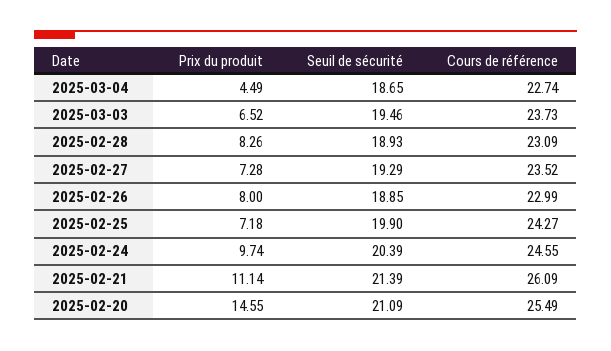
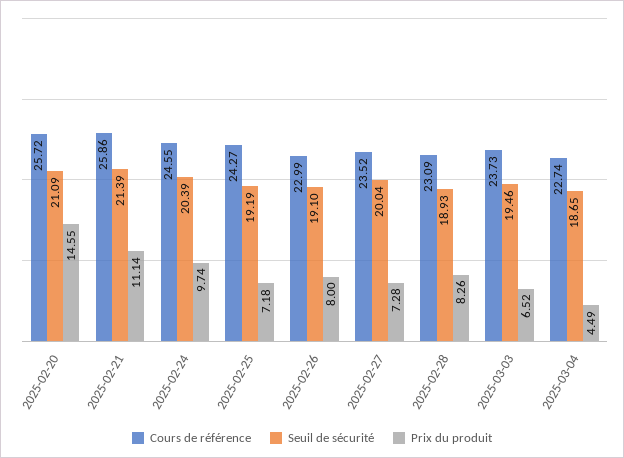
Seuil de sécurité, 2025-02-27: 19.29 -> 20.04
Seuil de sécurité, 2025-02-26: 18.85 -> 19.1
Seuil de sécurité, 2025-02-25: 19.9 -> 19.19
Cours de référence, 2025-02-21: 26.09 -> 25.86
Cours de référence, 2025-02-20: 25.49 -> 25.72

